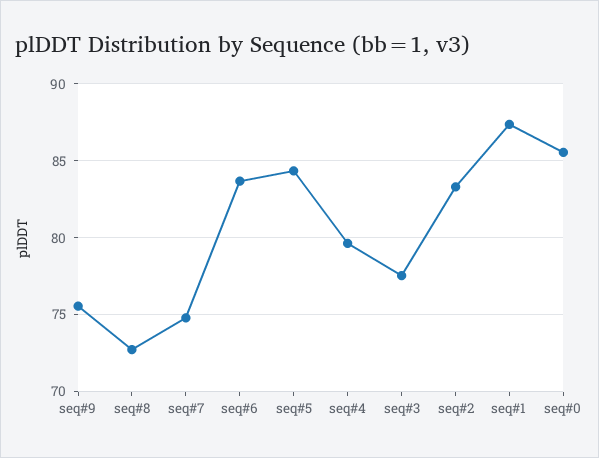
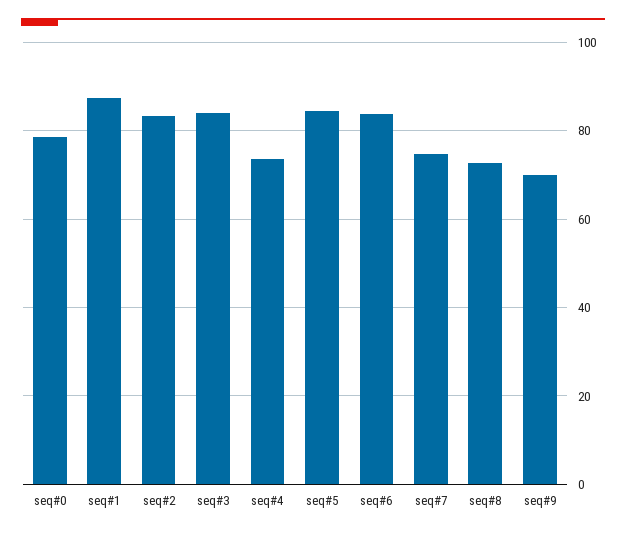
seq#9: 75.5 -> 70
seq#4: 79.5 -> 74
seq#3: 77.5 -> 84
seq#0: 85.5 -> 78

